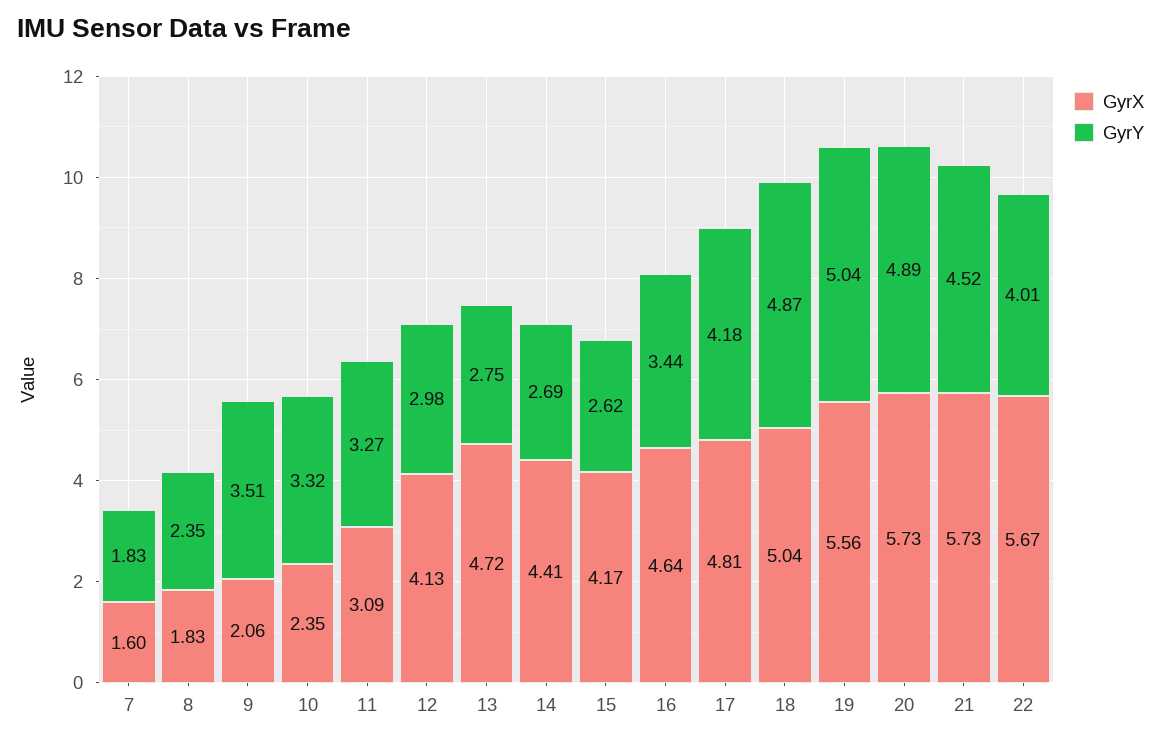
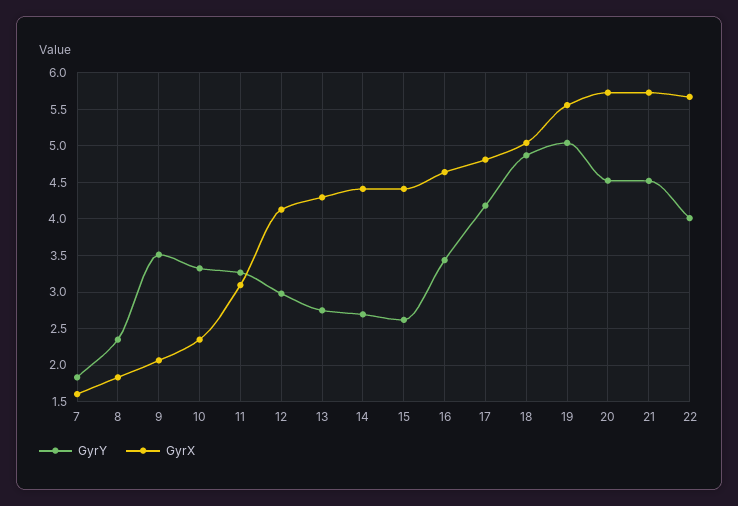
GyrX, 13: 4.72 -> 4.3
GyrX, 15: 4.17 -> 4.4
GyrY, 20: 4.89 -> 4.5

